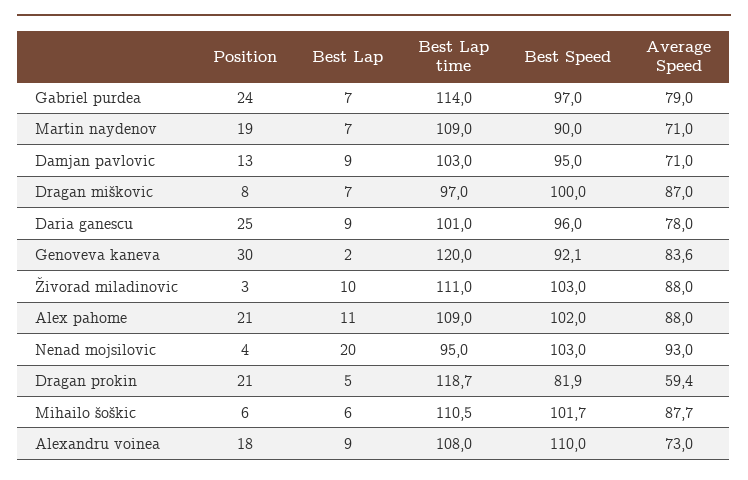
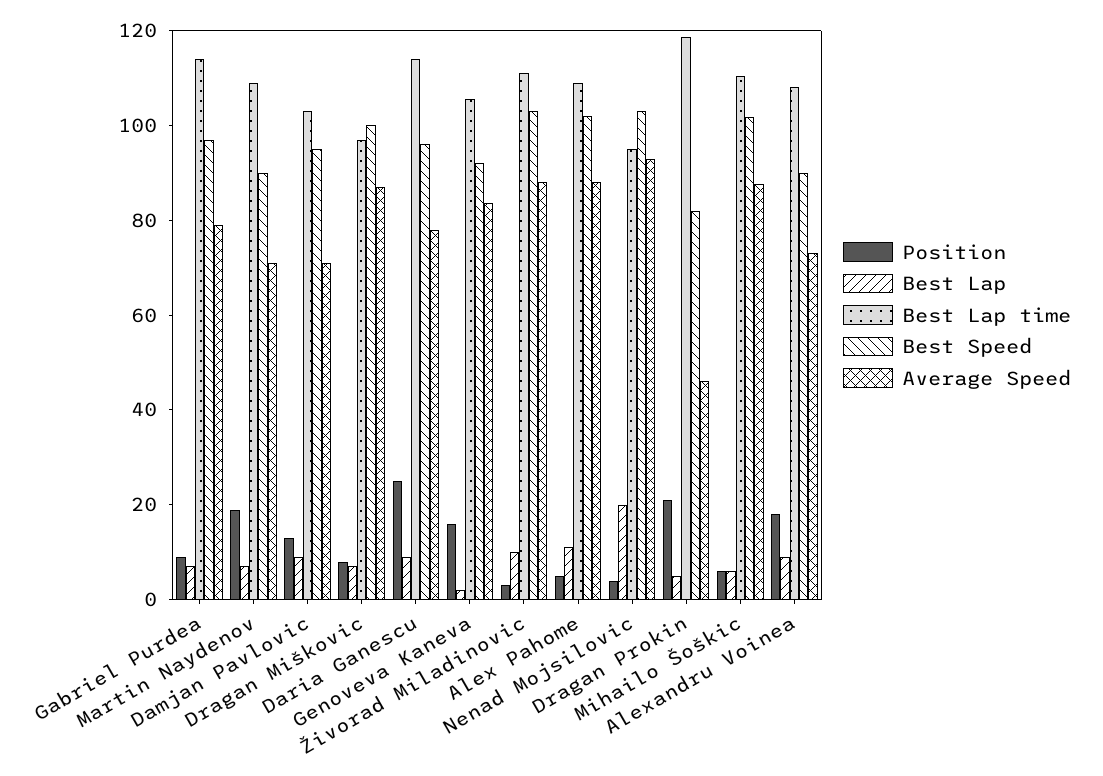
Position, Gabriel purdea: 24 -> 10
Best Lap time, Daria ganescu: 101 -> 115
Position, Genoveva kaneva: 30 -> 15
Best Lap time, Genoveva kaneva: 120 -> 105
Position, Alex pahome: 21 -> 5
Average Speed, Dragan prokin: 59.4 -> 45
Best Speed, Alexandru voinea: 110 -> 90

